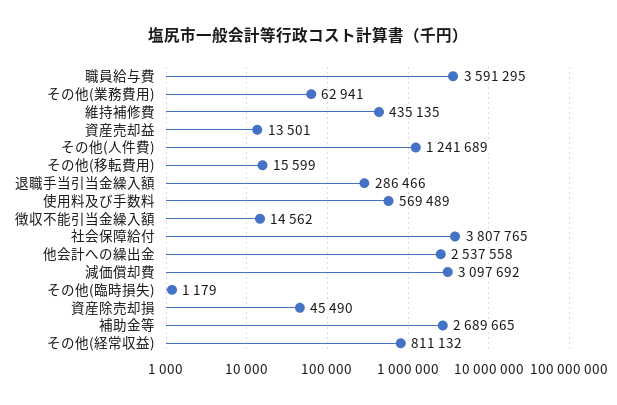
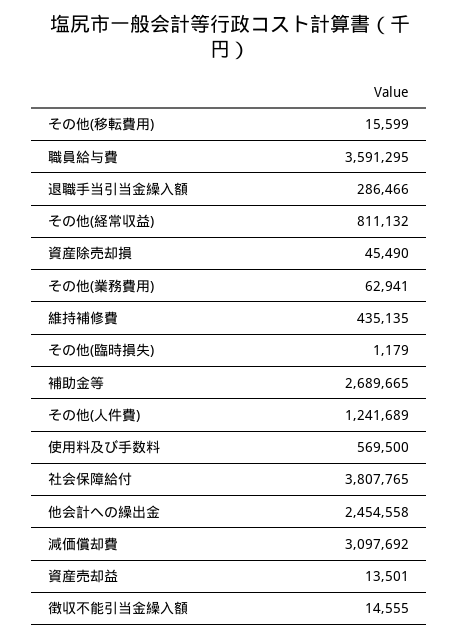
使用料及び手数料: 569489 -> 569500
徴収不能引当金繰入額: 14562 -> 14555
他会計への繰出金: 2537558 -> 2454558

